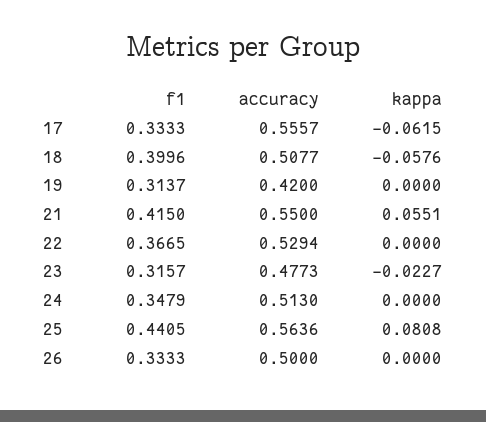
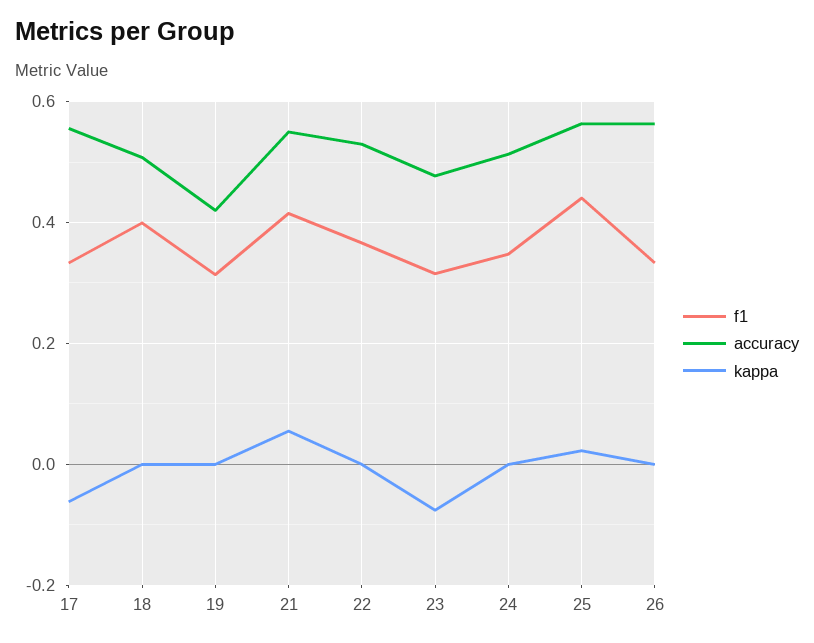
kappa, 18: -0.0576 -> 0
kappa, 23: -0.0227 -> -0.08
kappa, 25: 0.0808 -> 0.02
accuracy, 26: 0.5 -> 0.56

